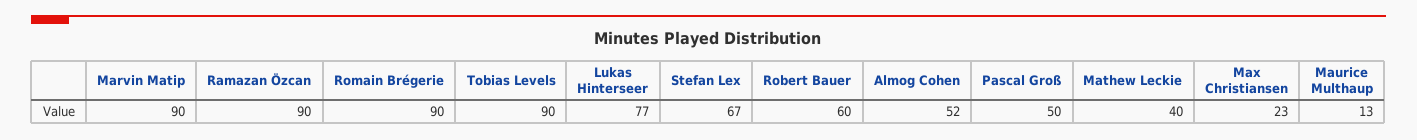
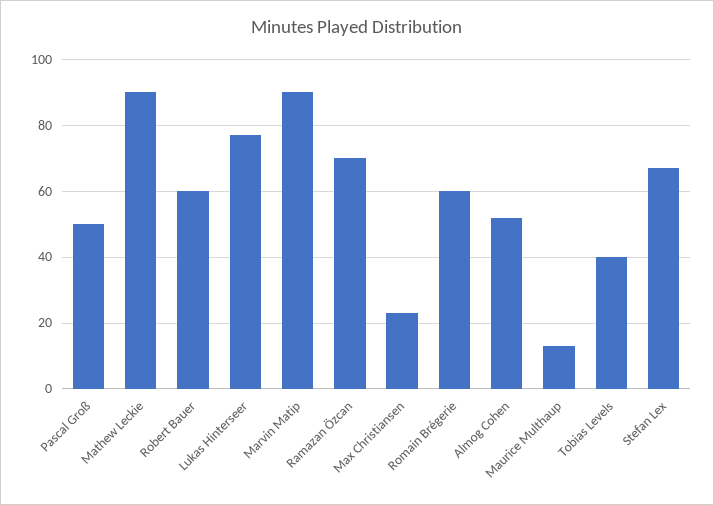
Ramazan Özcan: 90 -> 70
Romain Brégerie: 90 -> 60
Tobias Levels: 90 -> 40
Mathew Leckie: 40 -> 90

